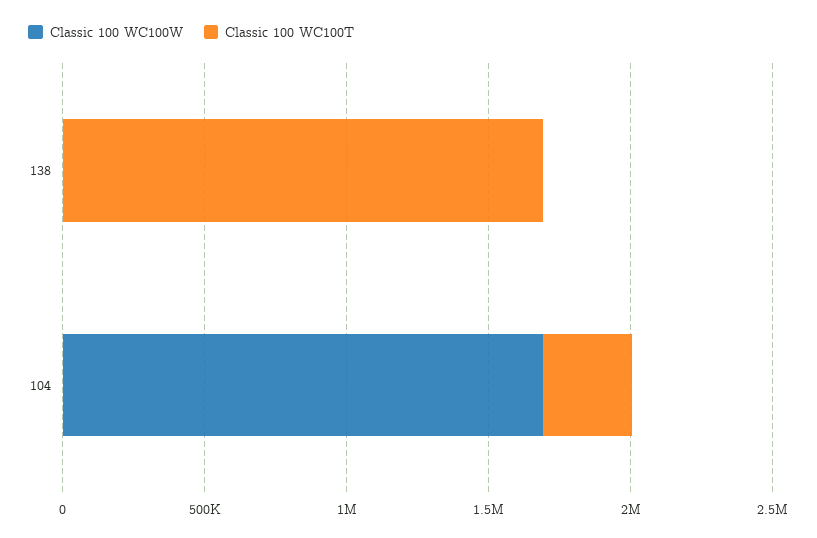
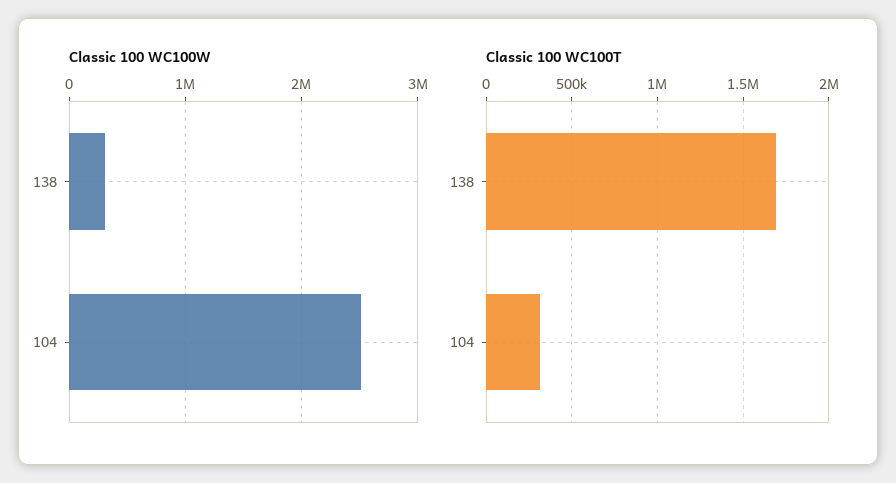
Classic 100 WC100W, 138: 0 -> 300000
Classic 100 WC100W, 104: 1700000 -> 2500000

